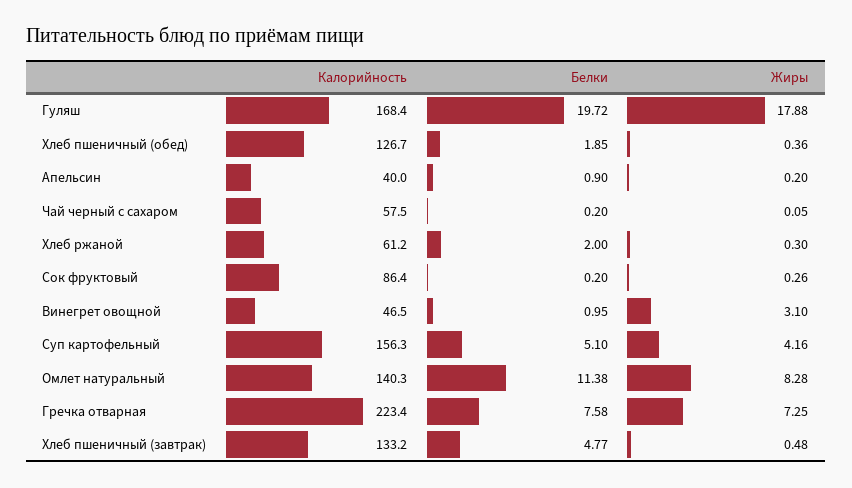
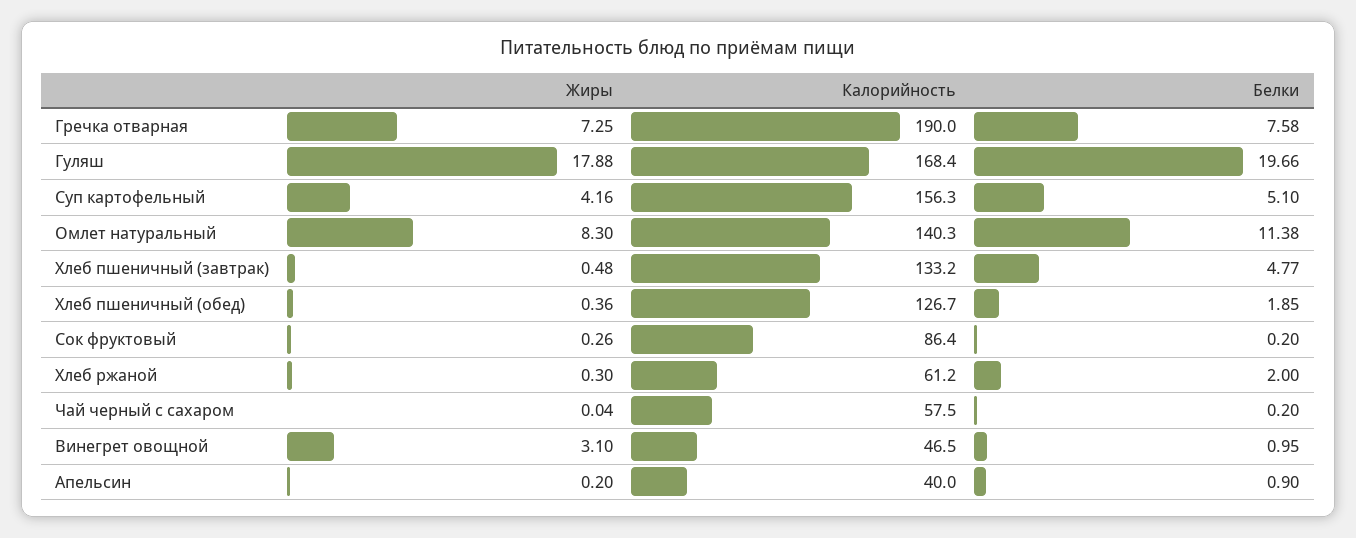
Белки, Гуляш: 19.72 -> 19.66
Жиры, Чай черный с сахаром: 0.05 -> 0.04
Жиры, Омлет натуральный: 8.28 -> 8.3
Калорийность, Гречка отварная: 223.4 -> 190

